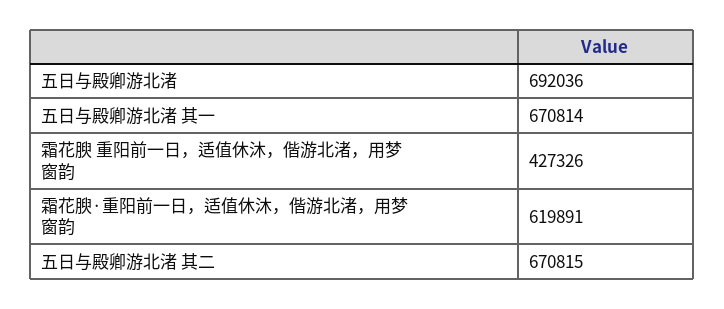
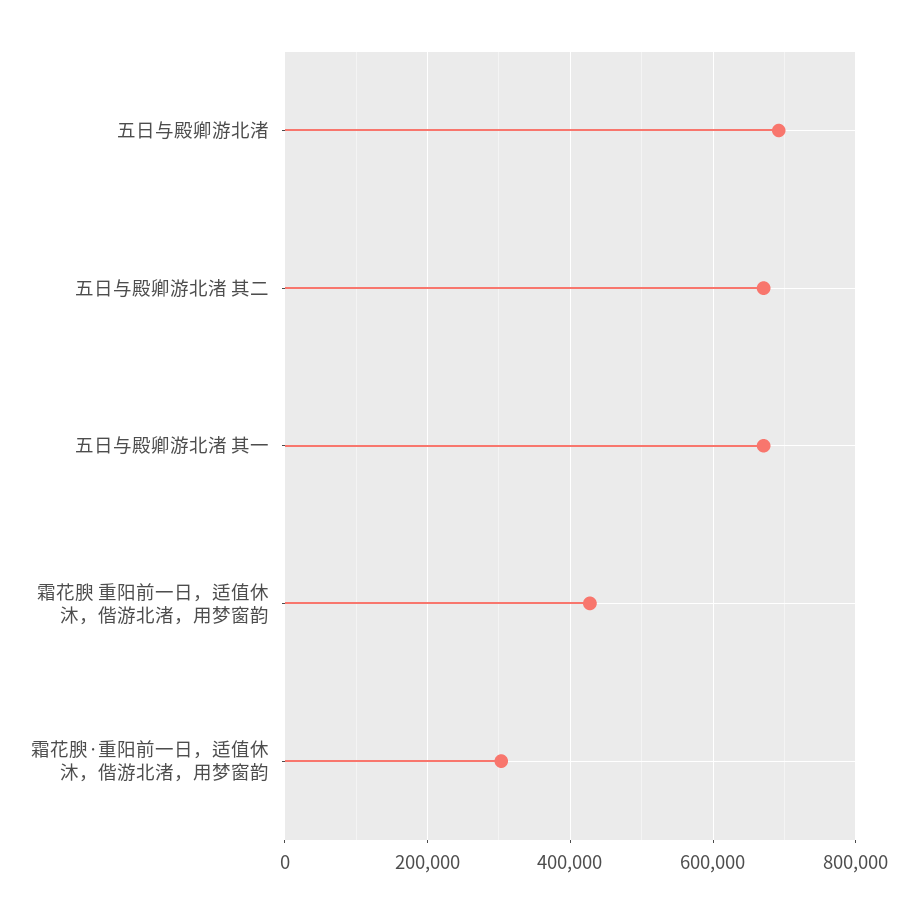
霜花腴·重阳前一日，适值休沐，偕游北渚，用梦窗韵: 619891 -> 300000

